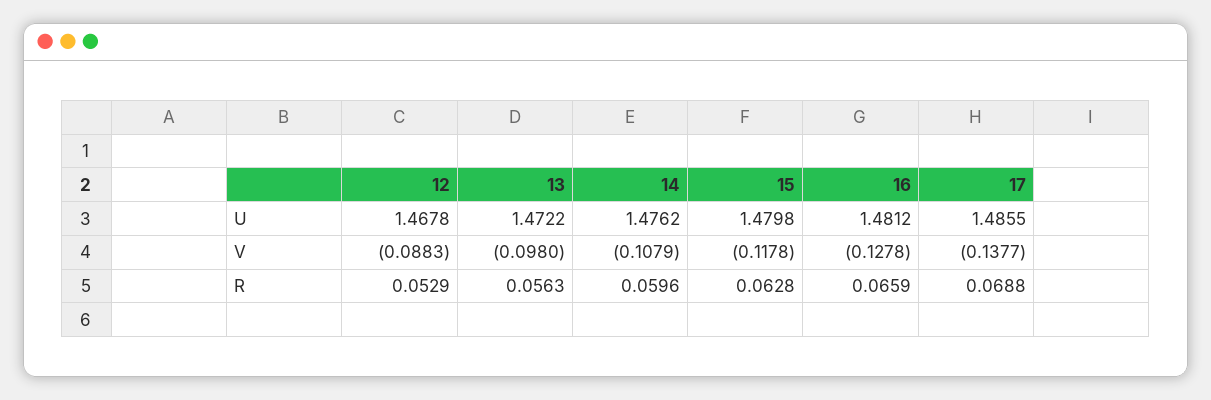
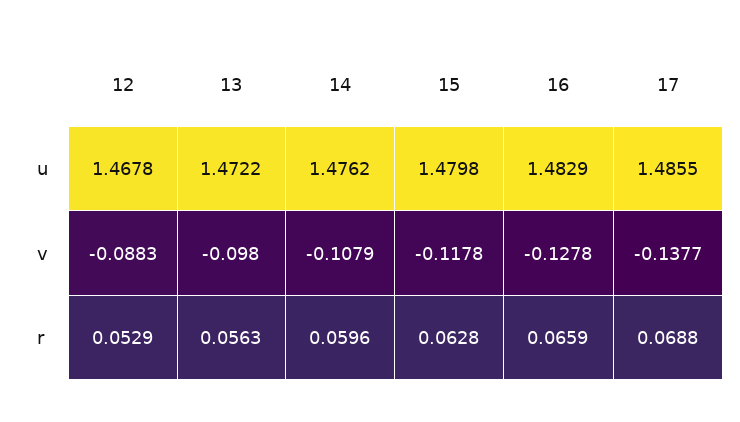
16, U: 1.4812 -> 1.4829

